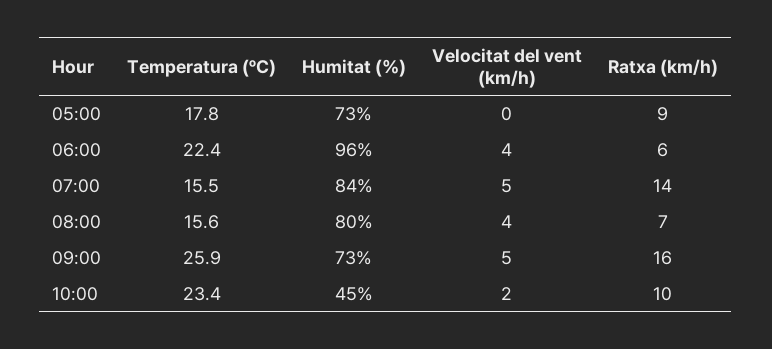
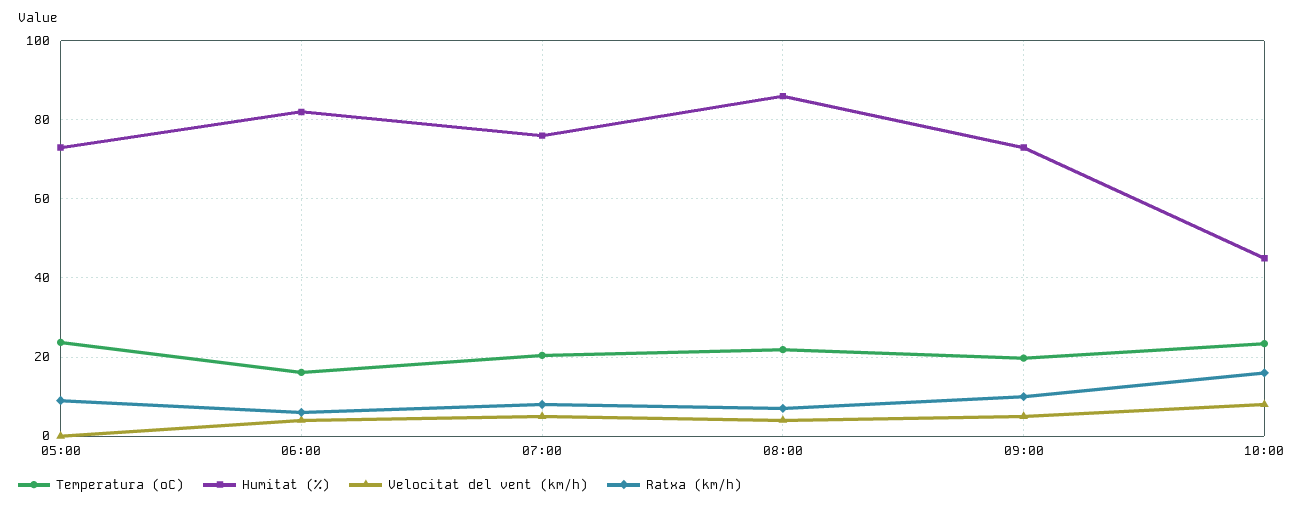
Temperatura (ºC), 05:00: 17.8 -> 24
Temperatura (ºC), 06:00: 22.4 -> 16
Humitat (%), 06:00: 96 -> 82
Temperatura (ºC), 07:00: 15.5 -> 20
Humitat (%), 07:00: 84 -> 76
Ratxa (km/h), 07:00: 14 -> 8
Temperatura (ºC), 08:00: 15.6 -> 22
Humitat (%), 08:00: 80 -> 86
Temperatura (ºC), 09:00: 25.9 -> 20
Ratxa (km/h), 09:00: 16 -> 10
Velocitat del vent (km/h), 10:00: 2 -> 8
Ratxa (km/h), 10:00: 10 -> 16

